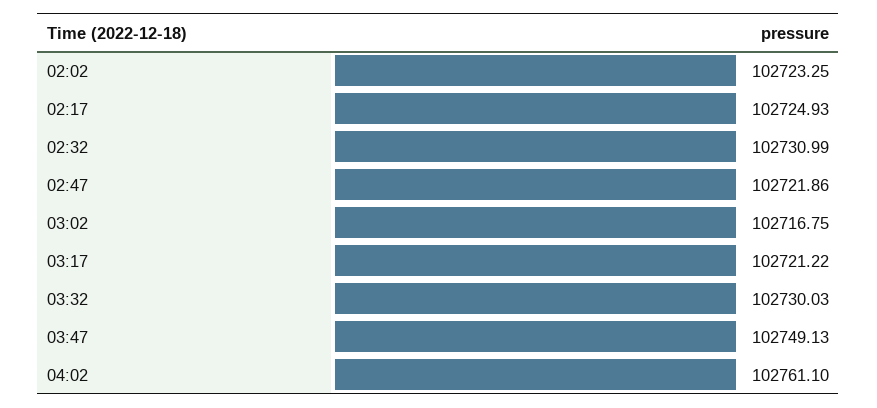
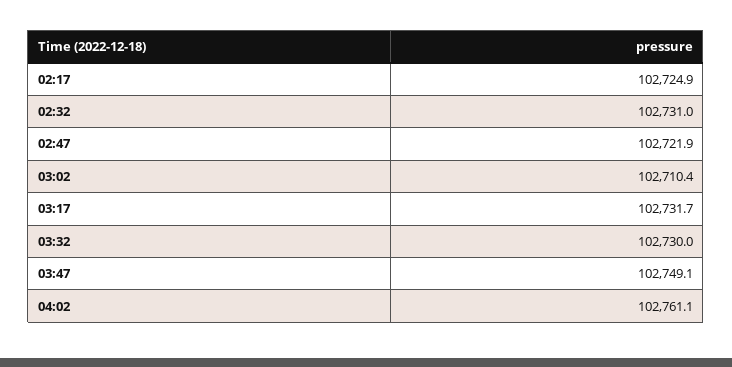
02:02: 102723.25 -> none
03:02: 102716.75 -> 102710.4
03:17: 102721.22 -> 102731.7

